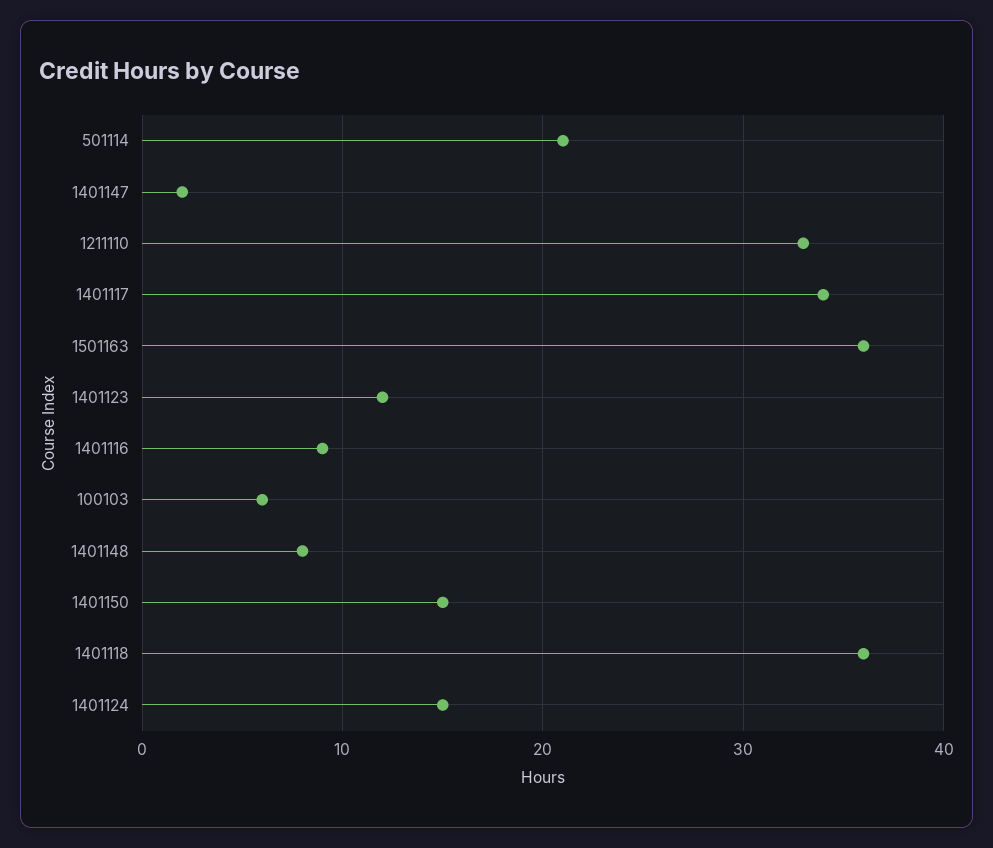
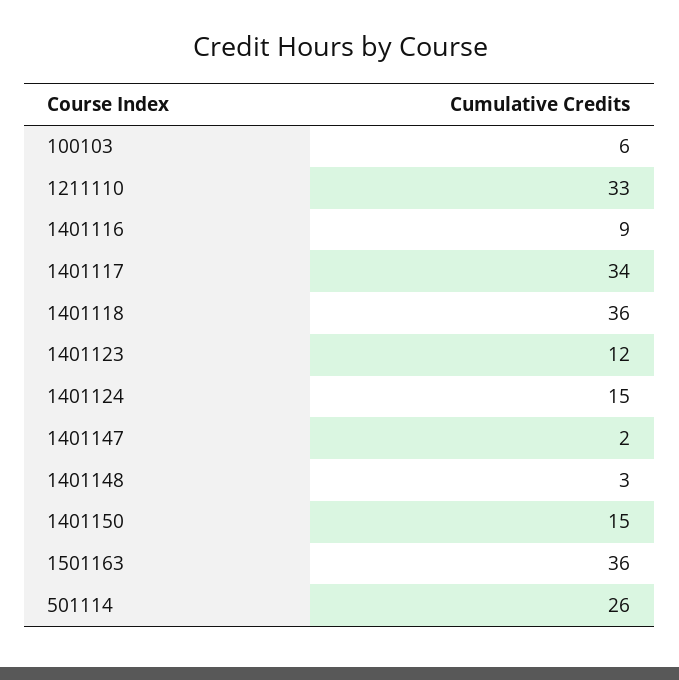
501114: 21 -> 26
1401148: 8 -> 3

